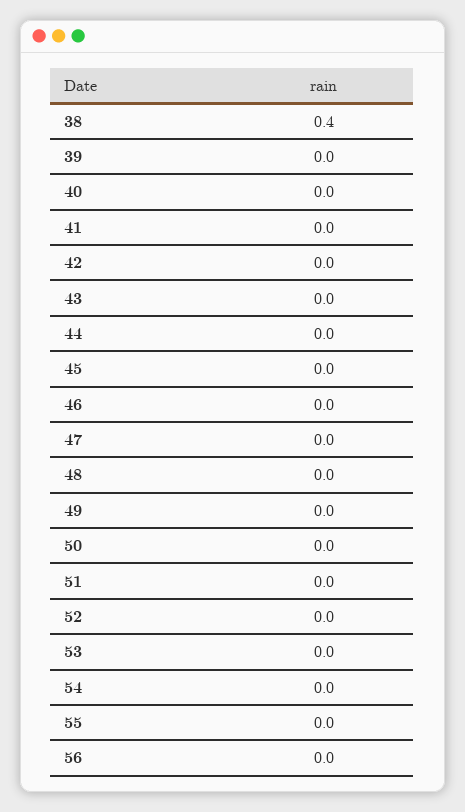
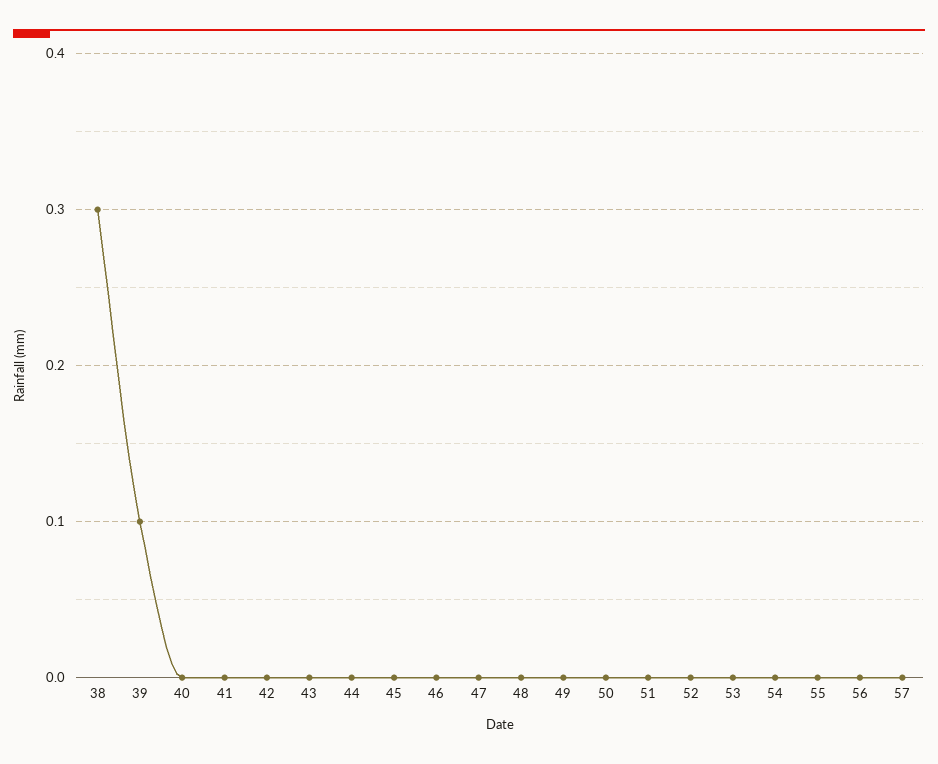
38: 0.4 -> 0.3
39: 0 -> 0.1
57: none -> 0

